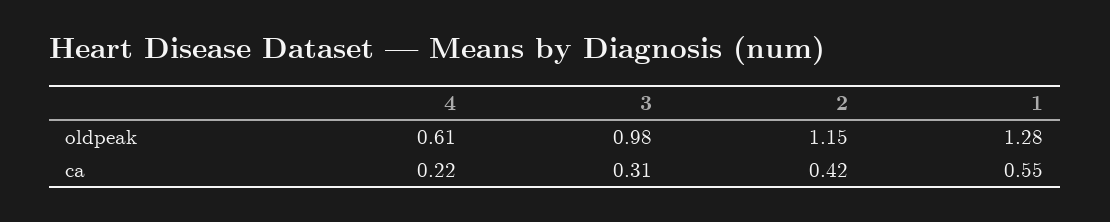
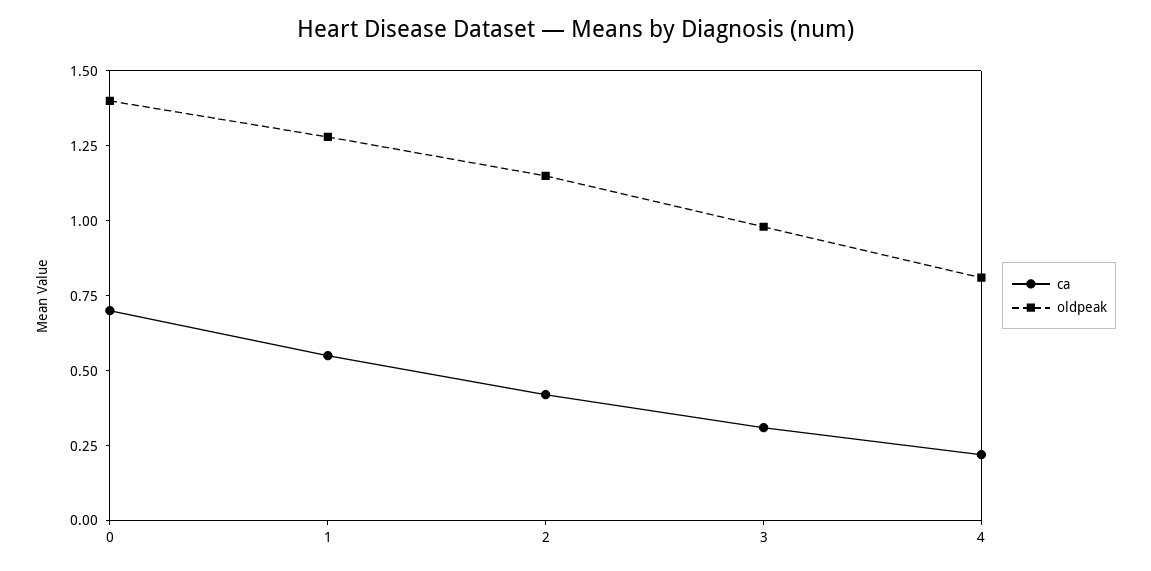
oldpeak, 4: 0.61 -> 0.8
ca, 0: none -> 0.7
oldpeak, 0: none -> 1.4

